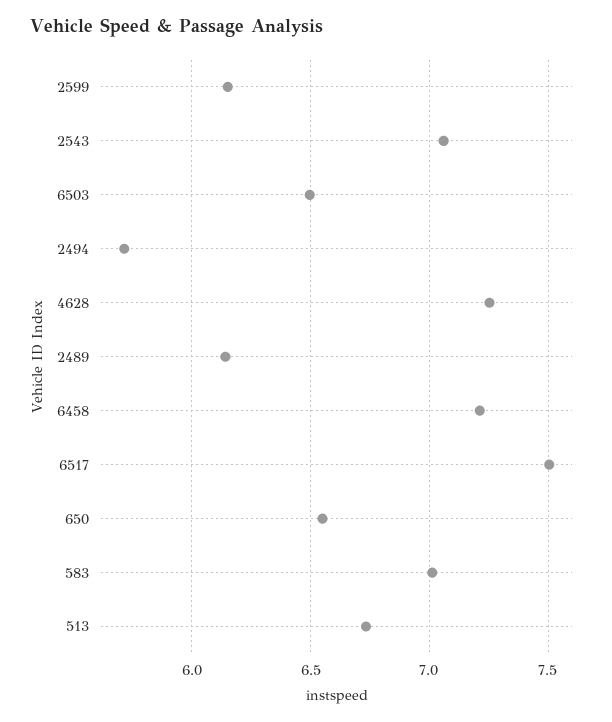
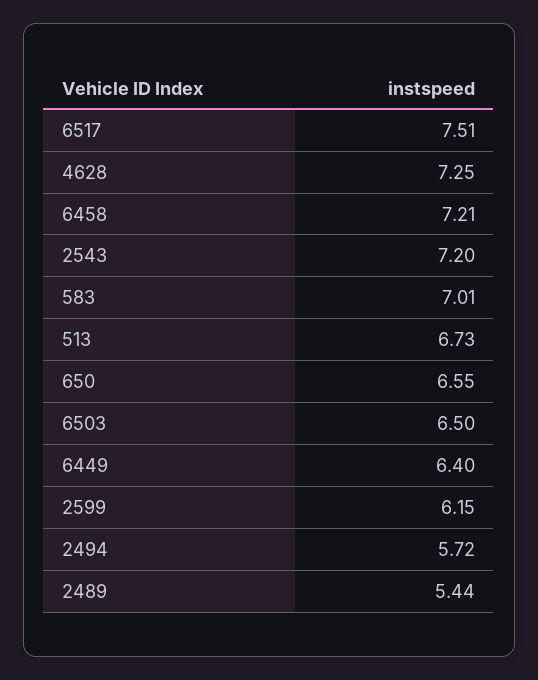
2543: 7.05 -> 7.2
2489: 6.15 -> 5.44
6449: none -> 6.4

